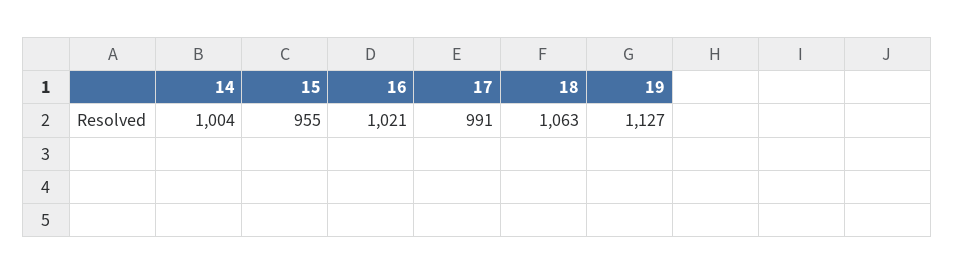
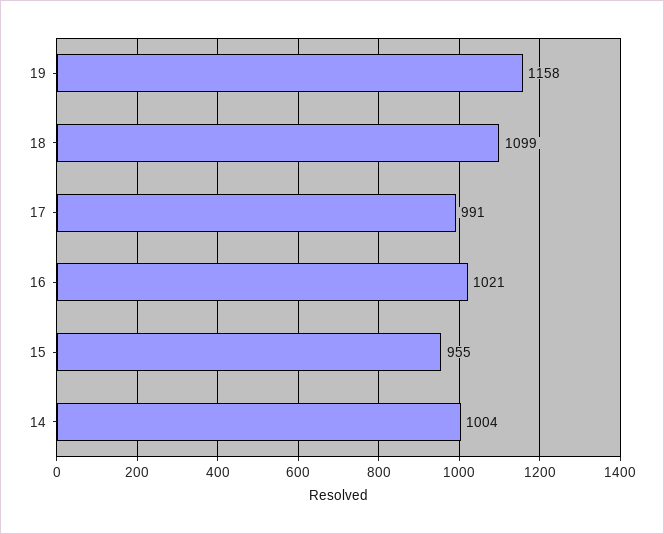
18: 1063 -> 1099
19: 1127 -> 1158

